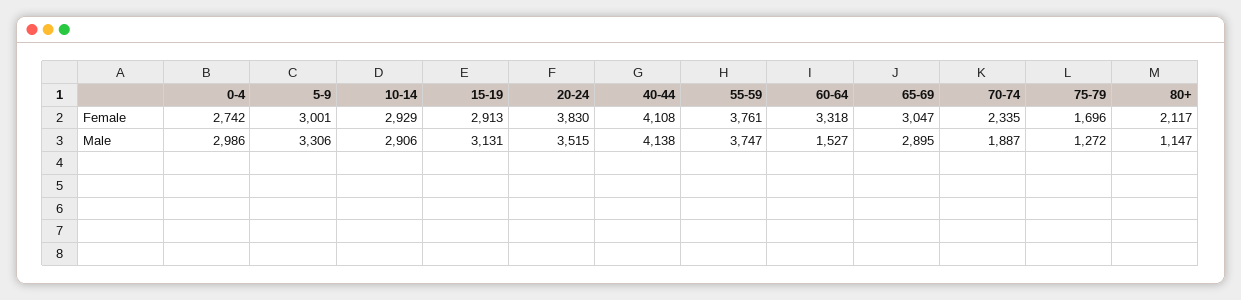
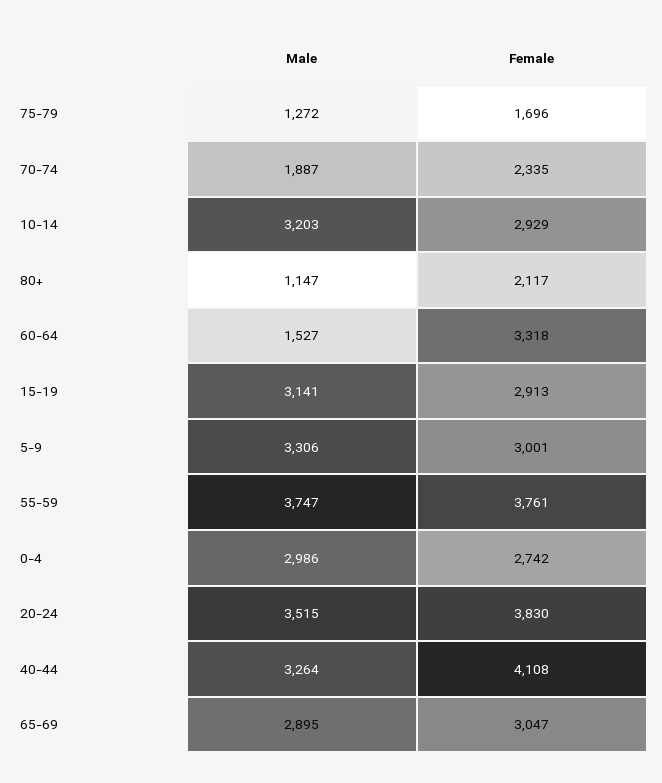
10-14, Male: 2906 -> 3203
15-19, Male: 3131 -> 3141
40-44, Male: 4138 -> 3264

